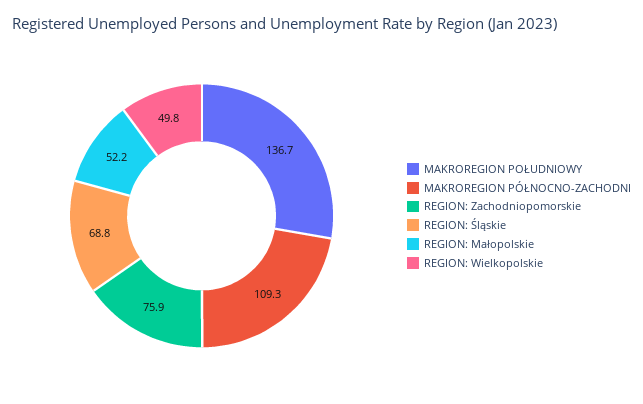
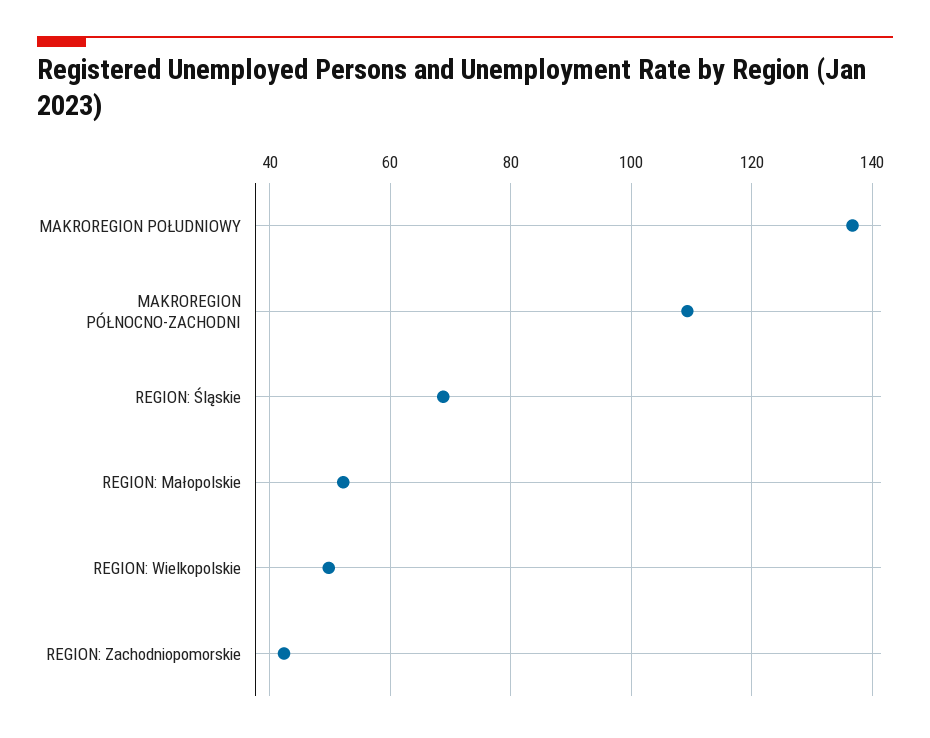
REGION: Zachodniopomorskie: 75.9 -> 42

